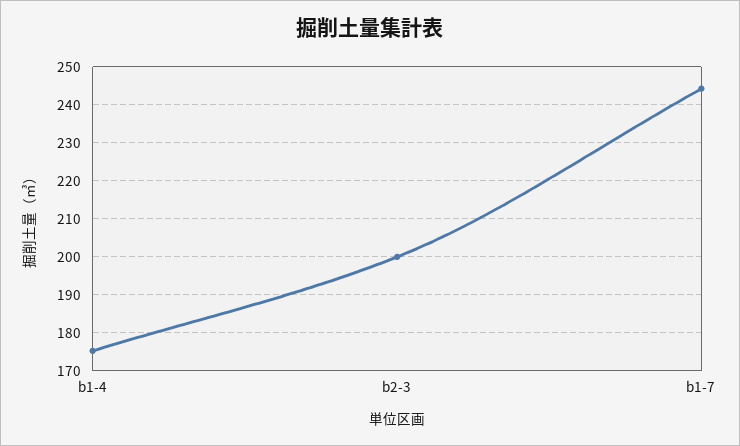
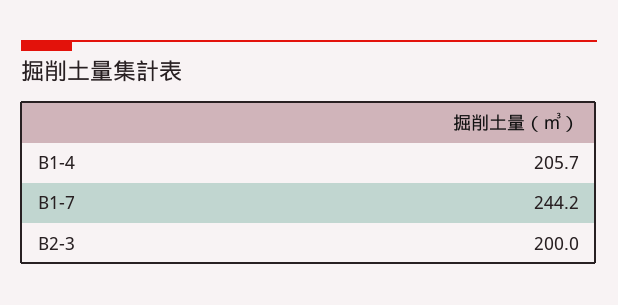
b1-4: 176 -> 205.7

